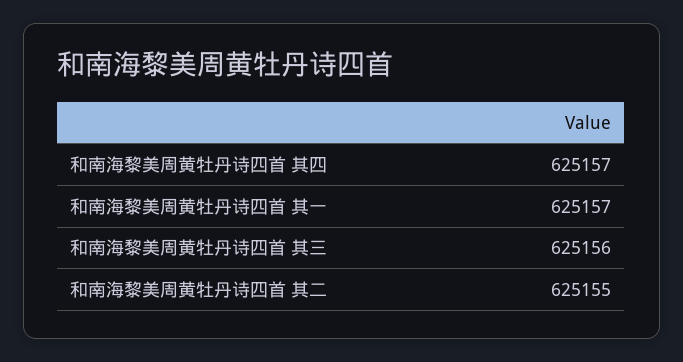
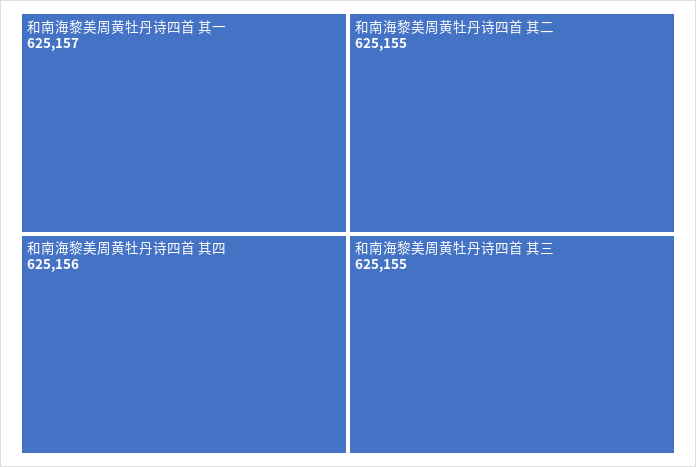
和南海黎美周黄牡丹诗四首 其四: 625157 -> 625156
和南海黎美周黄牡丹诗四首 其三: 625156 -> 625155

